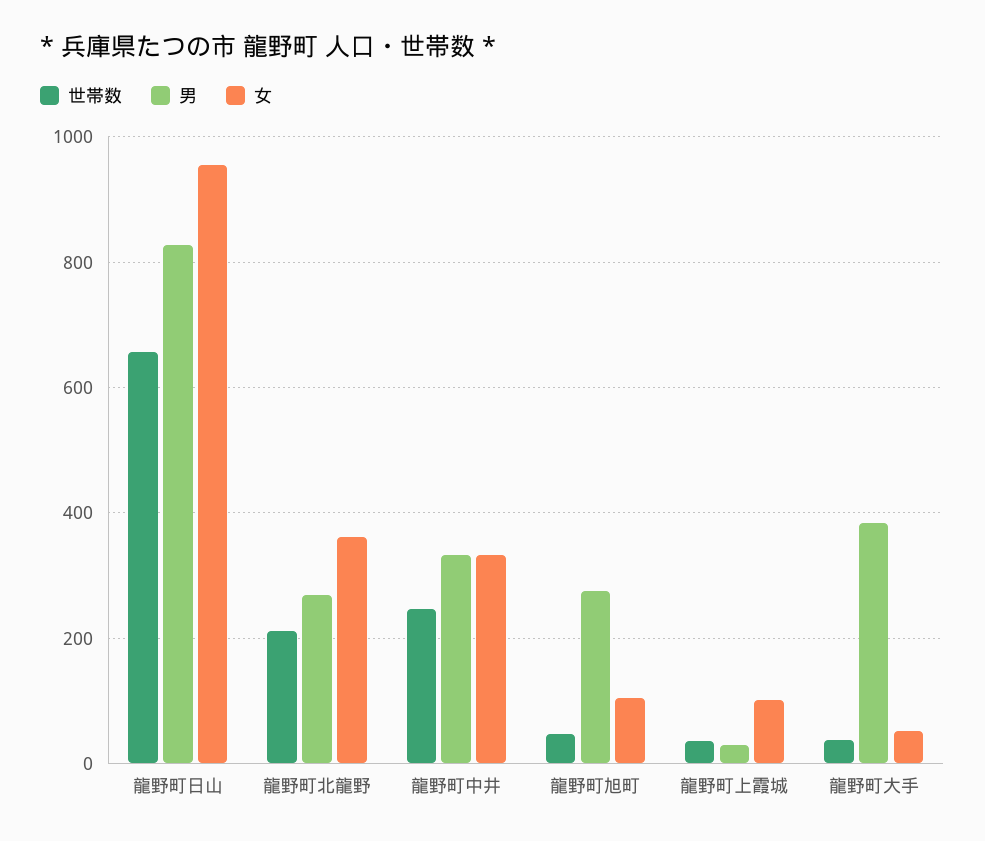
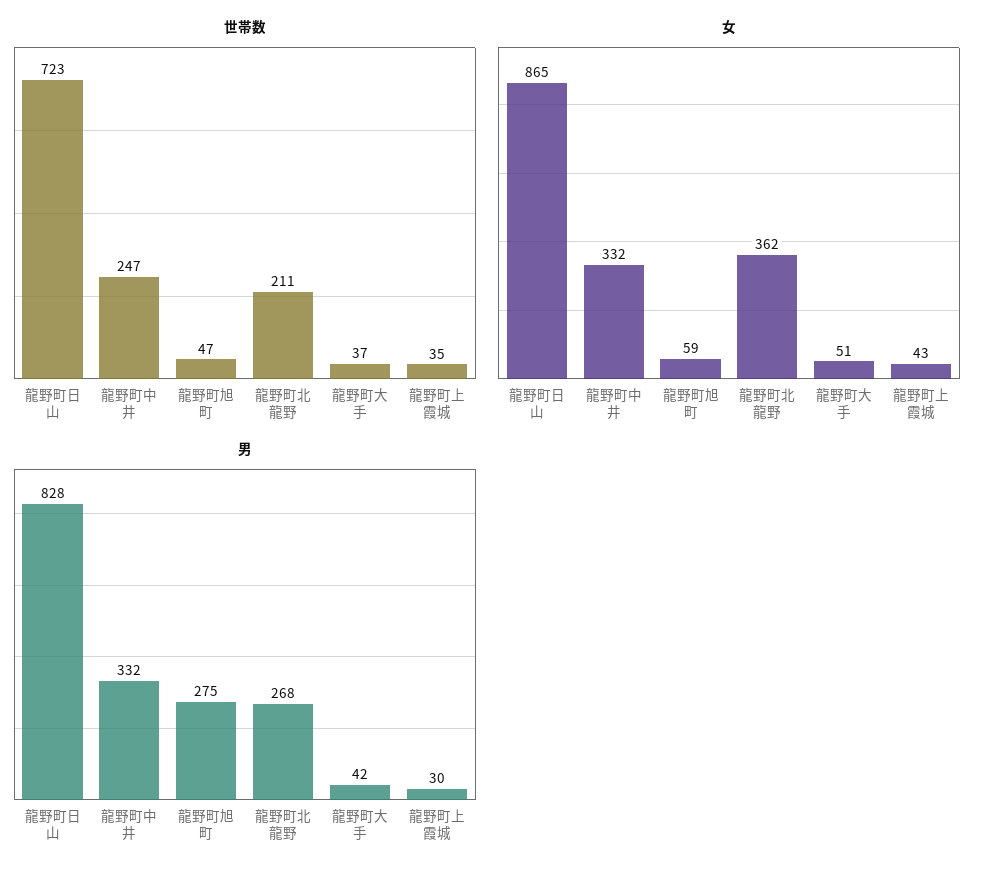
世帯数, 龍野町日山: 660 -> 723
女, 龍野町日山: 960 -> 865
女, 龍野町旭町: 100 -> 59
女, 龍野町上霞城: 100 -> 43
男, 龍野町大手: 380 -> 42

